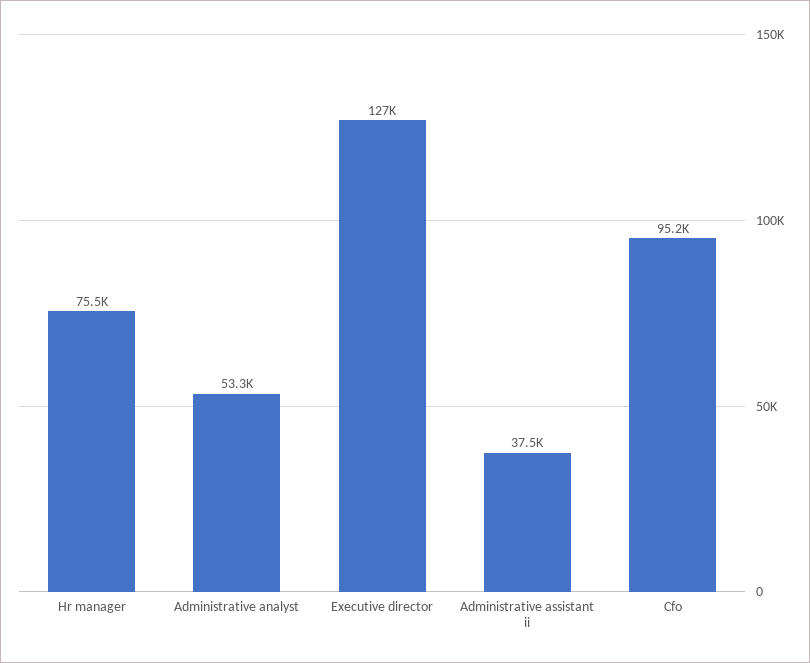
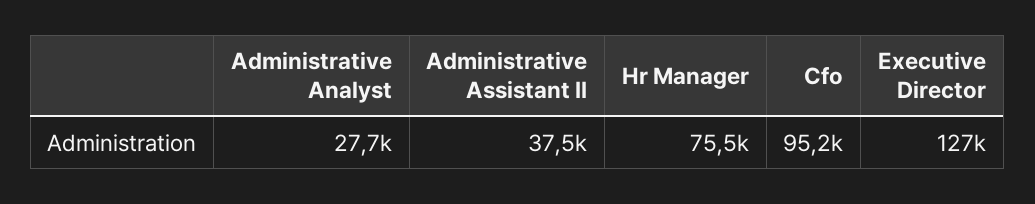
Administrative analyst: 53300 -> 27700

